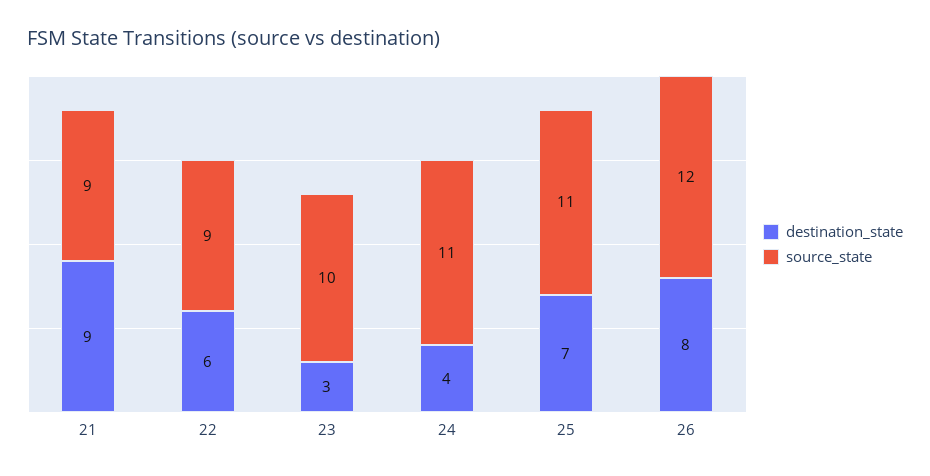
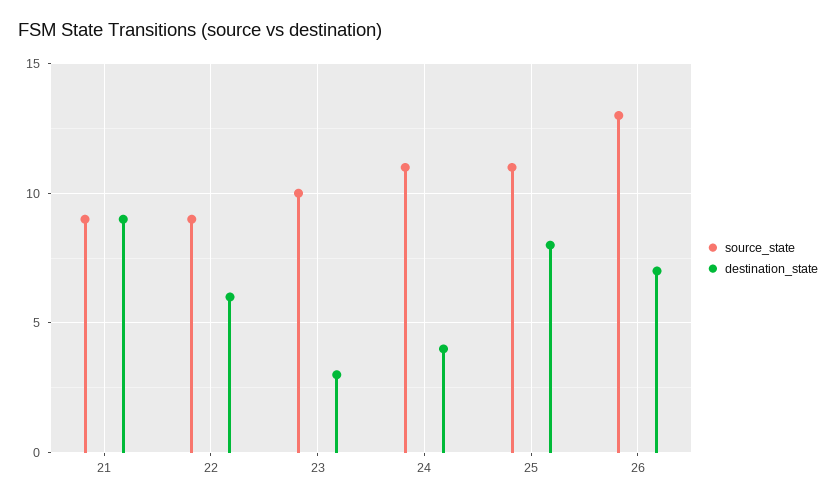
destination_state, 25: 7 -> 8
destination_state, 26: 8 -> 7
source_state, 26: 12 -> 13

